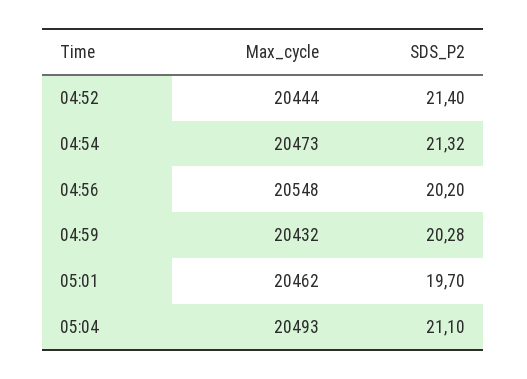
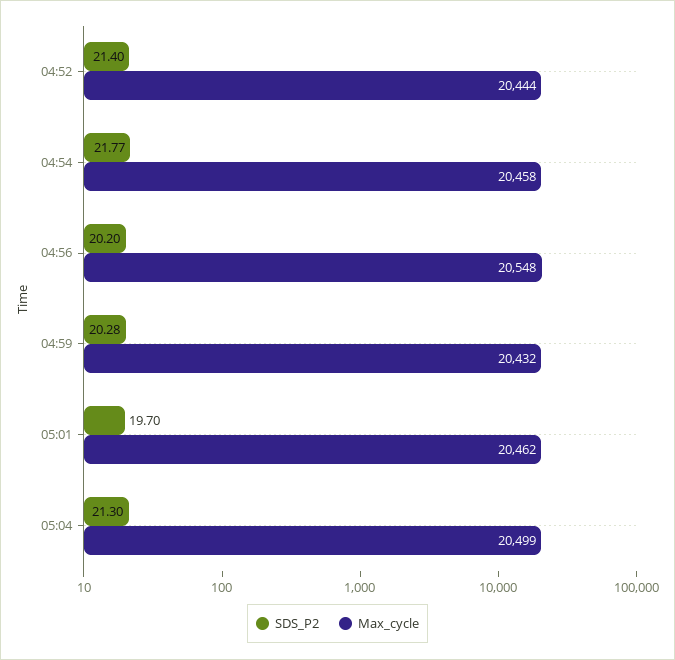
Max_cycle, 04:54: 20473 -> 20458
SDS_P2, 04:54: 21.32 -> 21.77
Max_cycle, 05:04: 20493 -> 20499
SDS_P2, 05:04: 21.1 -> 21.3

